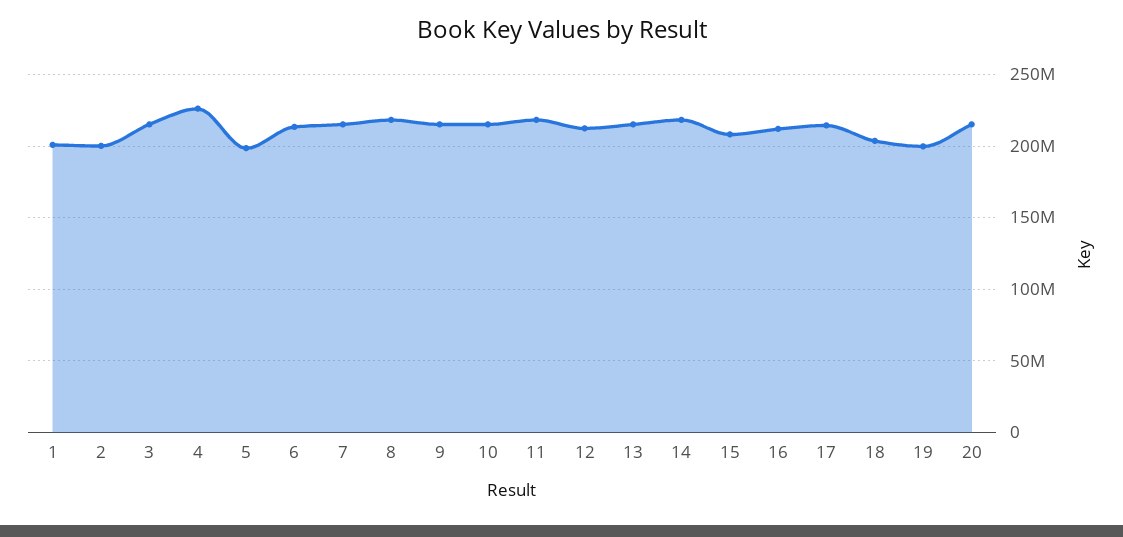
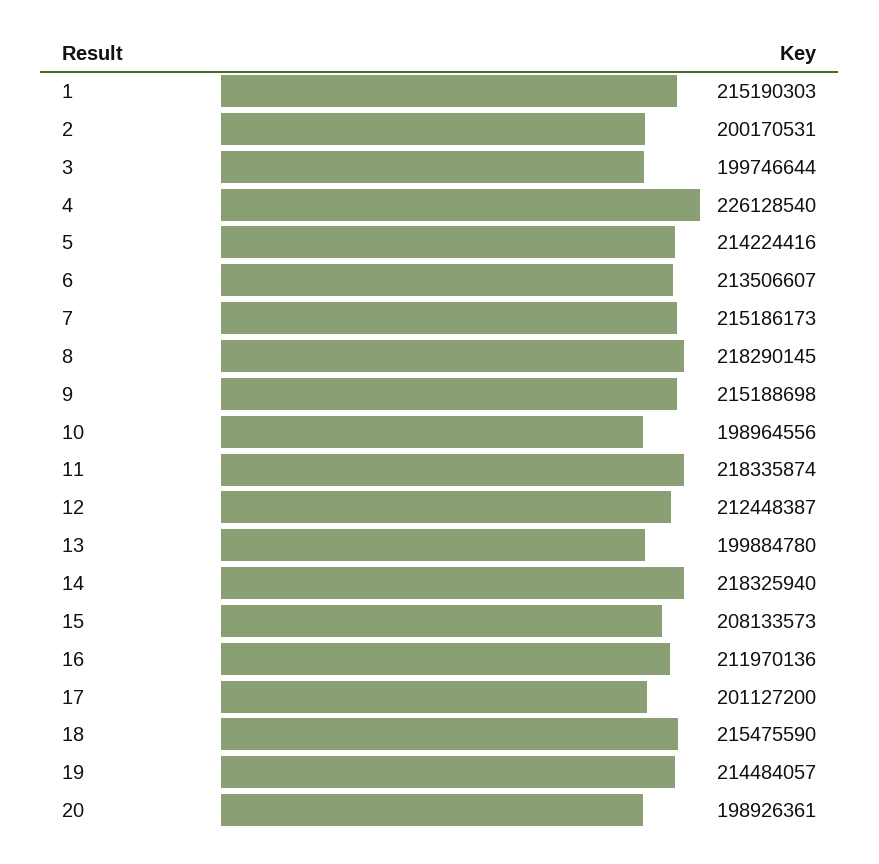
1: 200000000 -> 215190303
3: 215000000 -> 199746644
5: 200000000 -> 214224416
10: 215000000 -> 198964556
13: 215000000 -> 199884780
17: 215000000 -> 201127200
18: 205000000 -> 215475590
19: 200000000 -> 214484057
20: 215000000 -> 198926361

